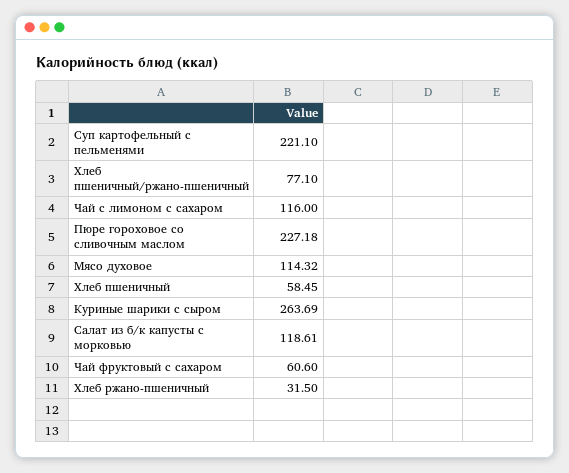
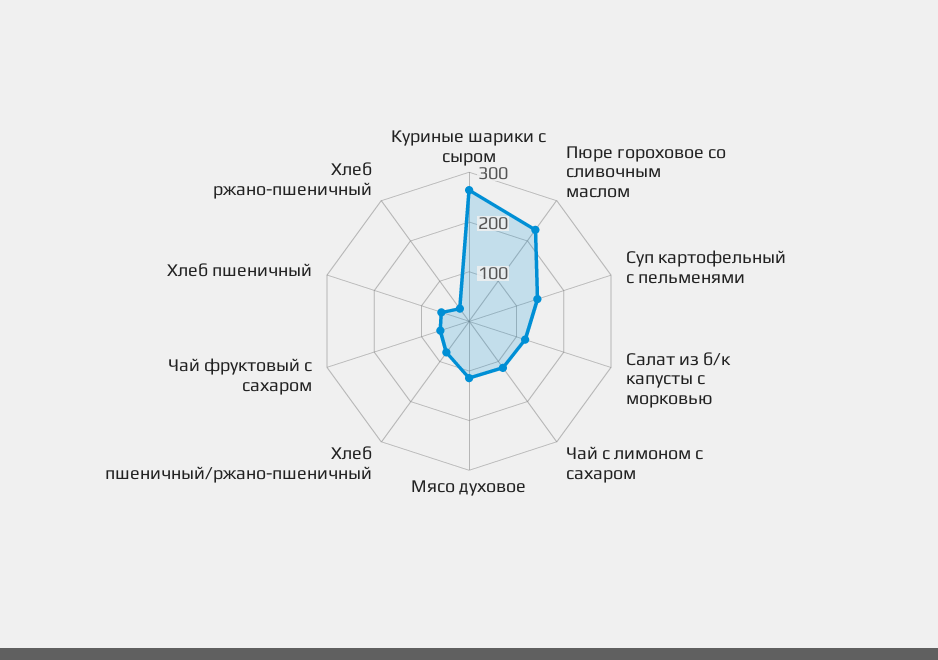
Суп картофельный с пельменями: 221.1 -> 140

